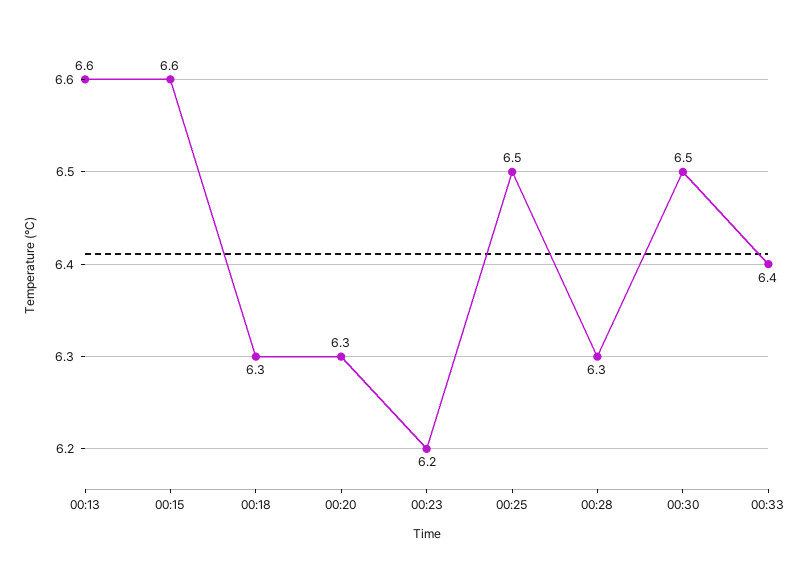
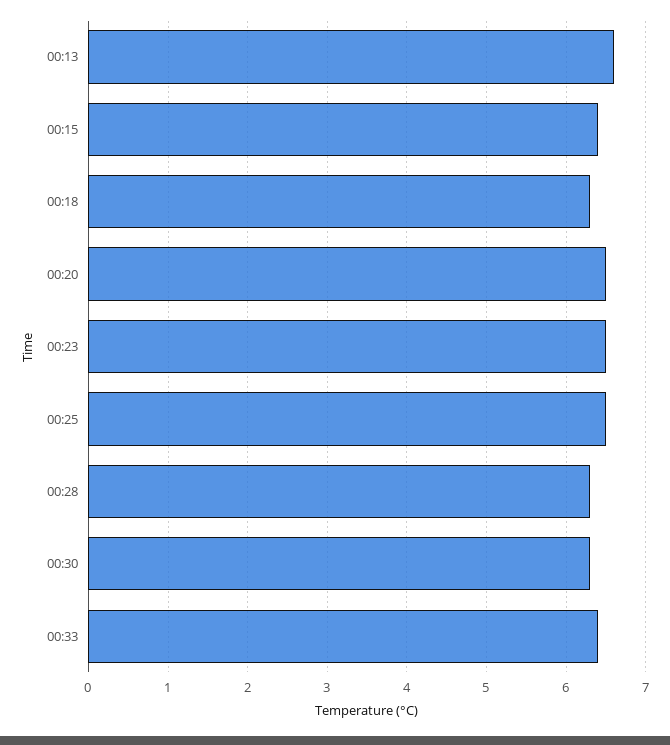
00:15: 6.6 -> 6.4
00:20: 6.3 -> 6.5
00:23: 6.2 -> 6.5
00:30: 6.5 -> 6.3

